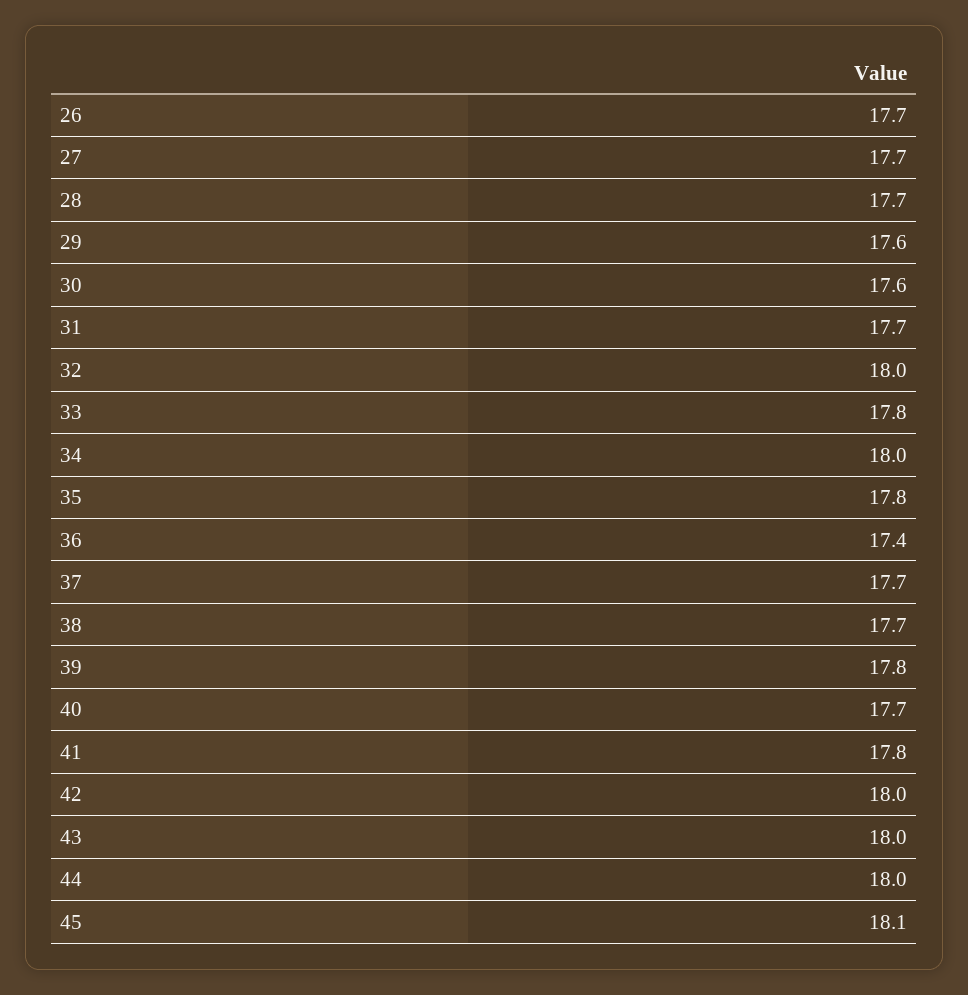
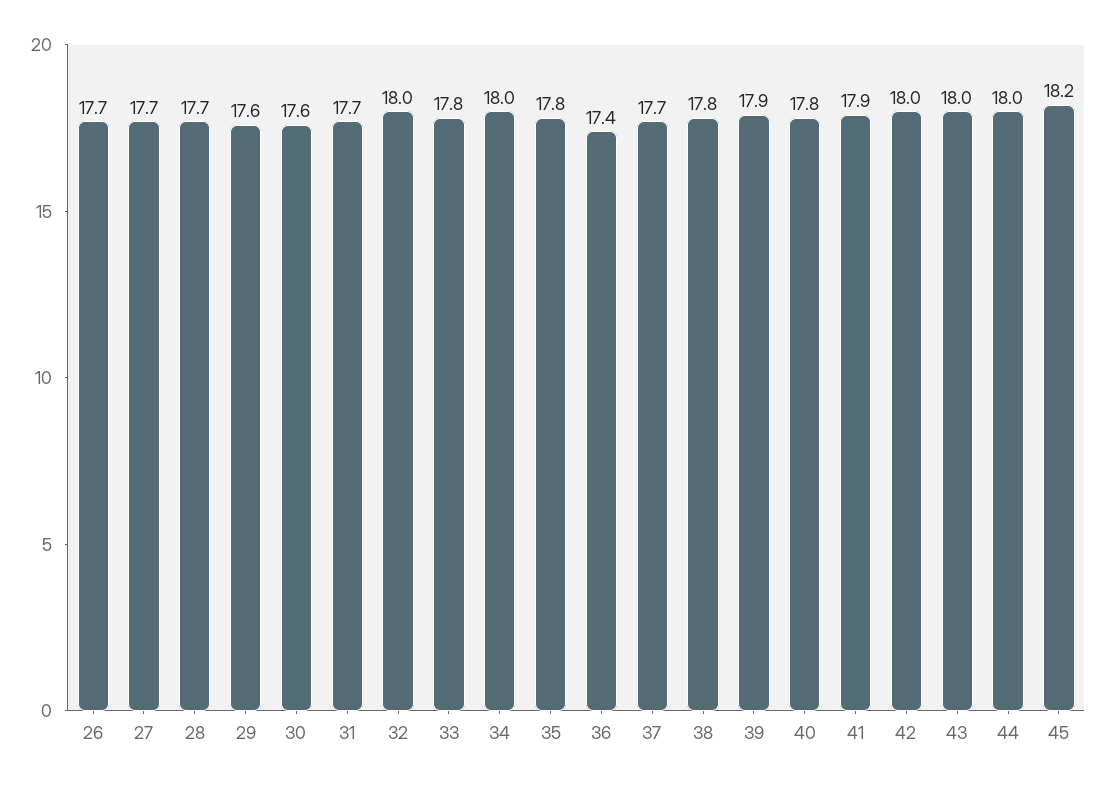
38: 17.7 -> 17.8
39: 17.8 -> 17.9
40: 17.7 -> 17.8
41: 17.8 -> 17.9
45: 18.1 -> 18.2

